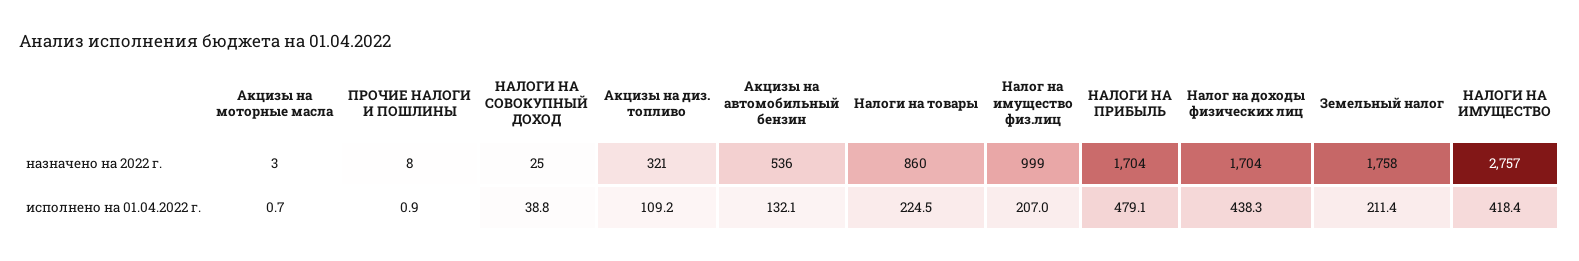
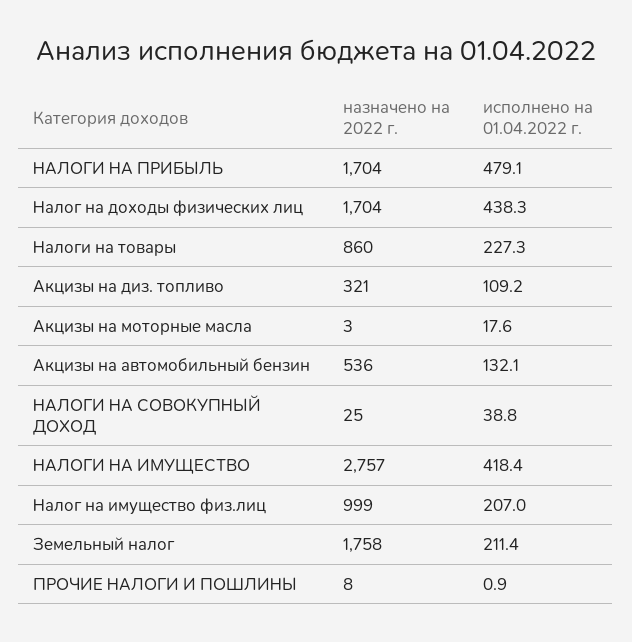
Акцизы на моторные масла, исполнено на 01.04.2022 г.: 0.7 -> 17.6
Налоги на товары, исполнено на 01.04.2022 г.: 224.5 -> 227.3

